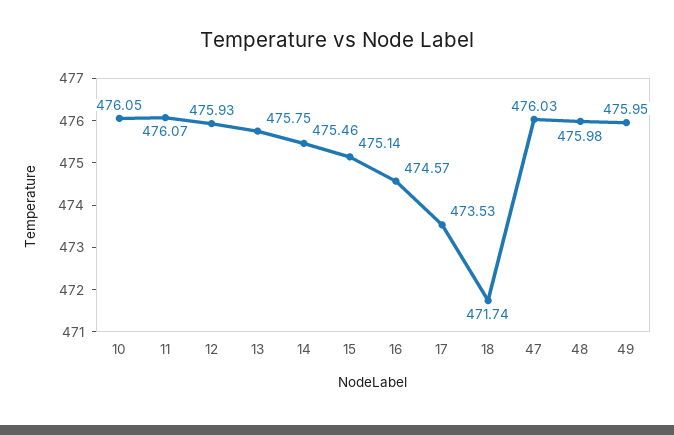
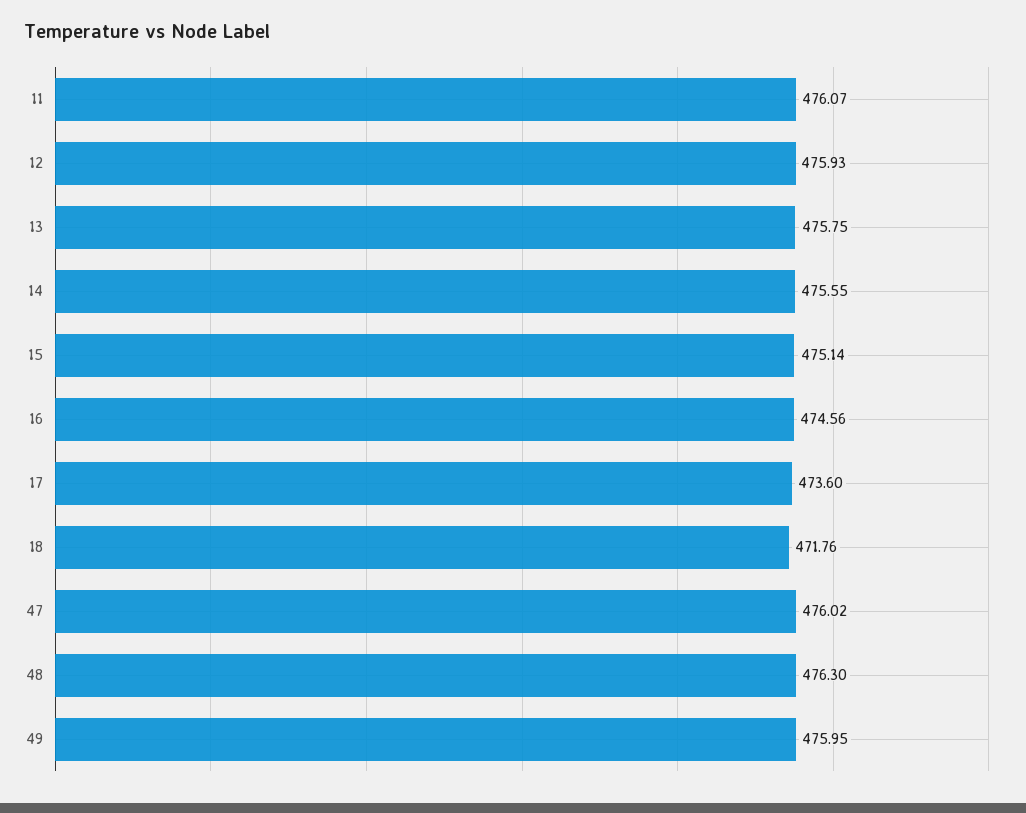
10: 476.05 -> none
14: 475.46 -> 475.55
16: 474.57 -> 474.56
17: 473.53 -> 473.6
18: 471.74 -> 471.76
47: 476.03 -> 476.02
48: 475.98 -> 476.3

